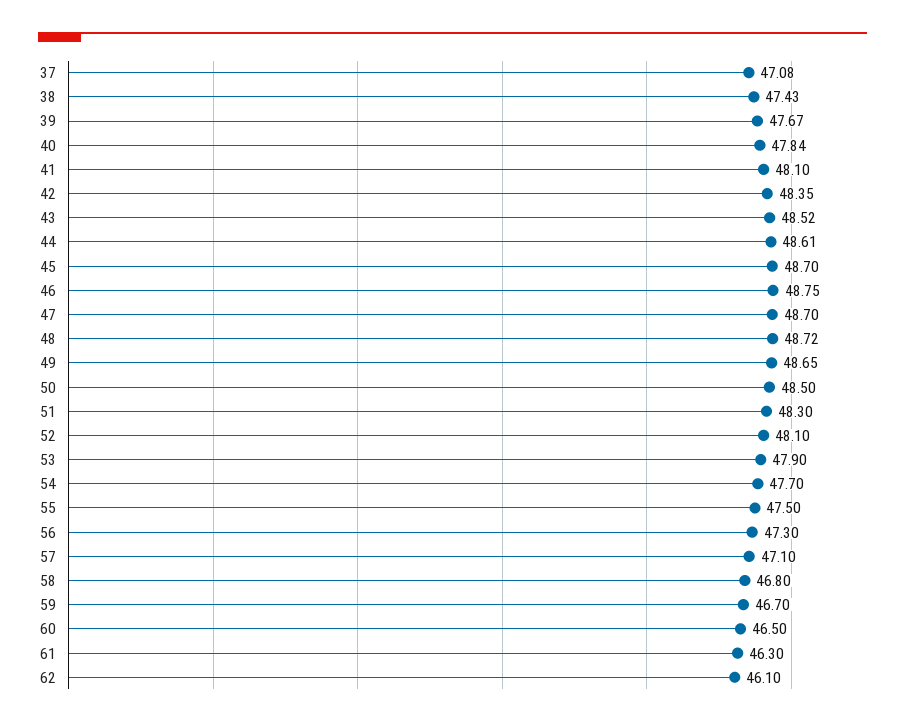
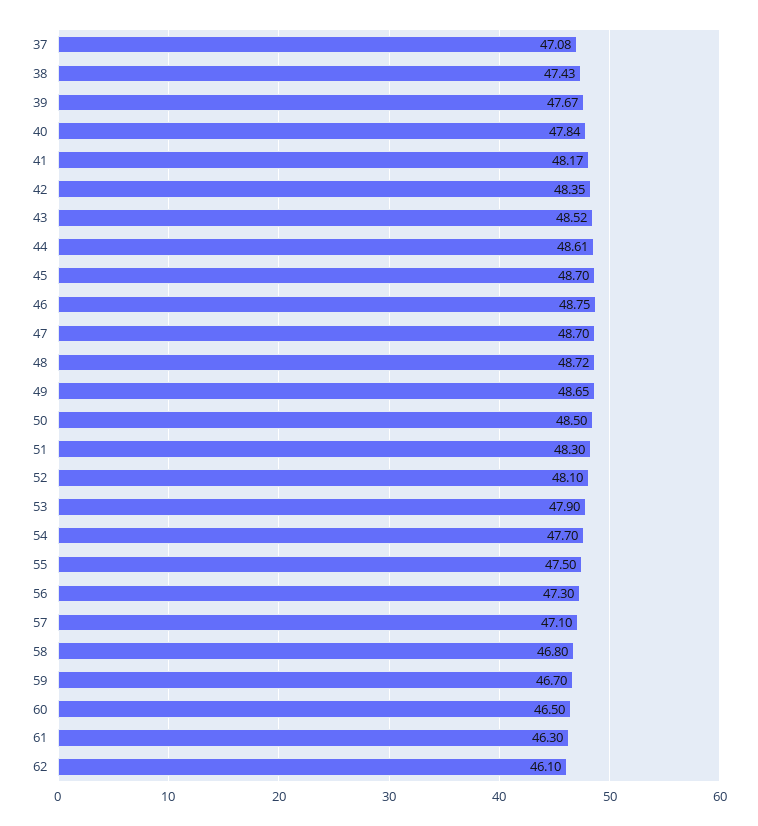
41: 48.1 -> 48.17

